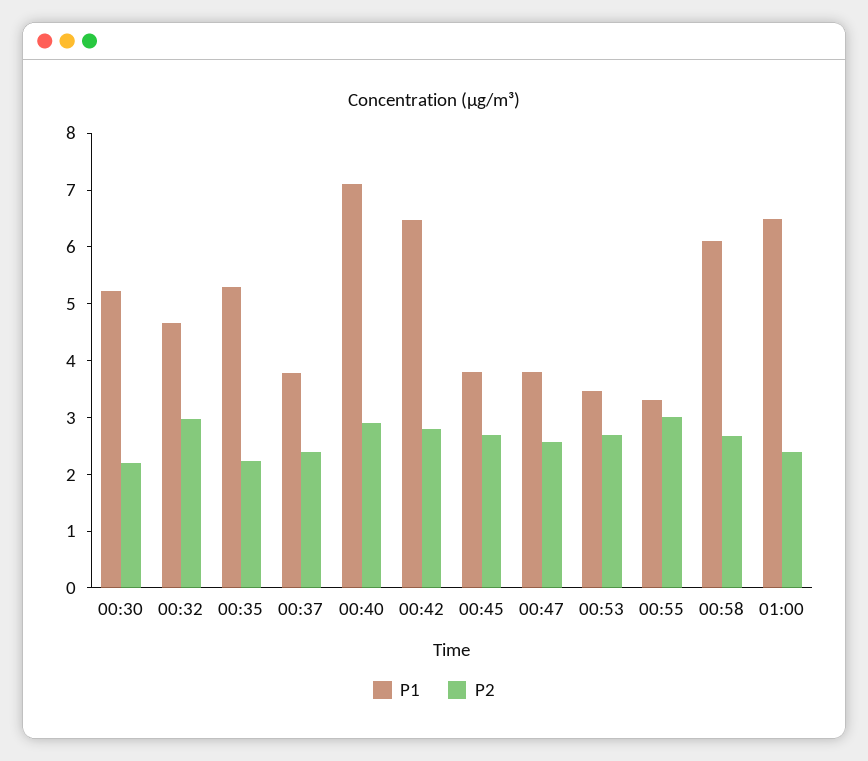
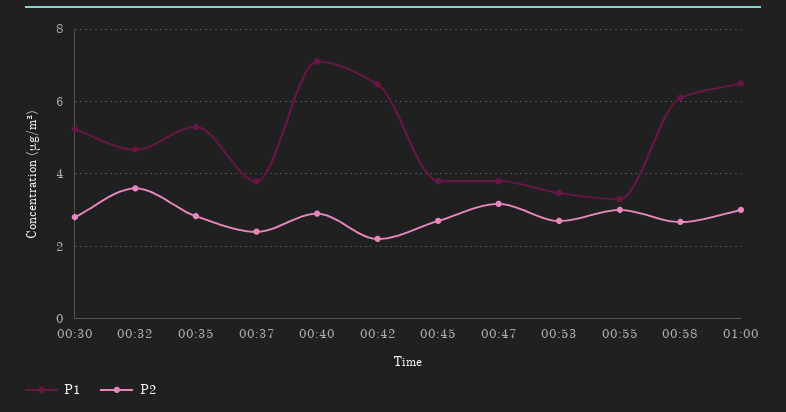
P2, 00:30: 2.2 -> 2.8
P2, 00:32: 3 -> 3.6
P2, 00:35: 2.2 -> 2.8
P2, 00:42: 2.8 -> 2.2
P2, 00:47: 2.6 -> 3.2
P2, 01:00: 2.4 -> 3

